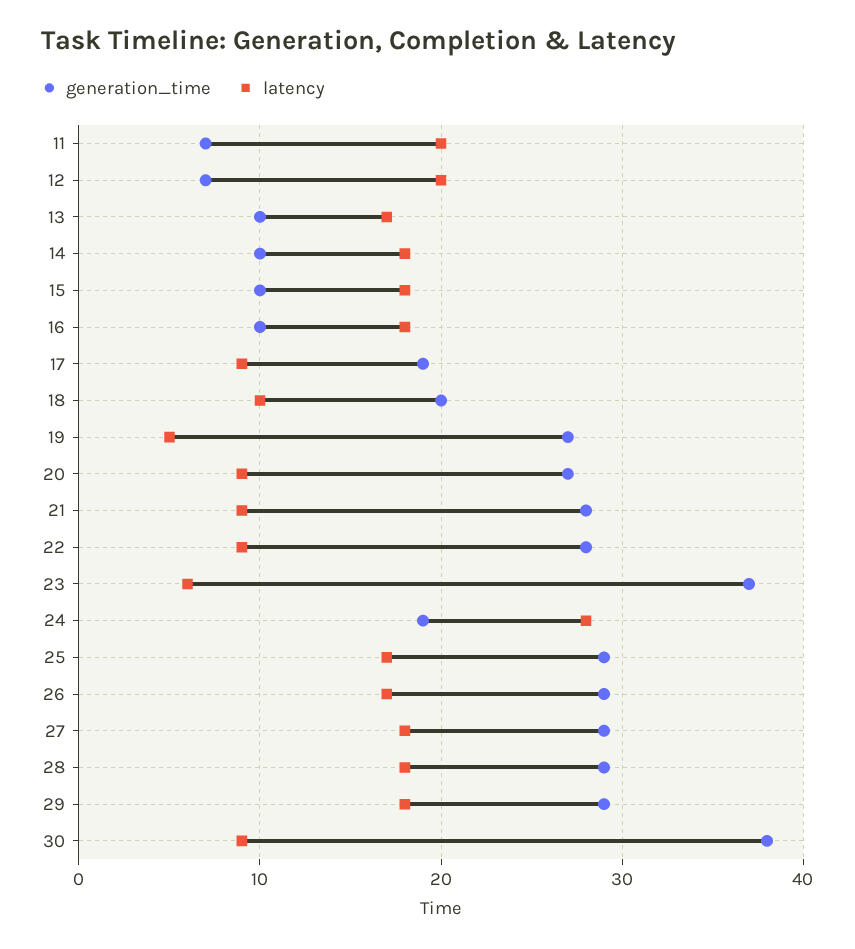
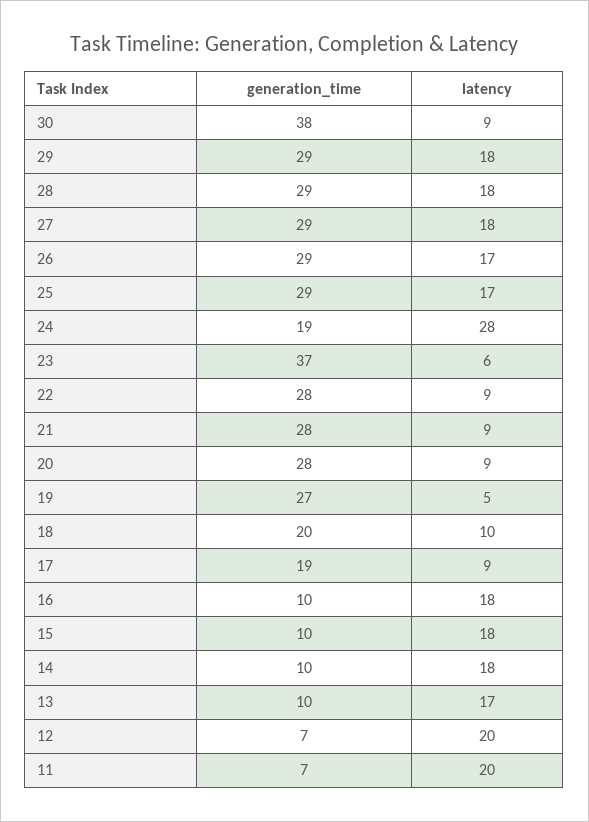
generation_time, 20: 27 -> 28

